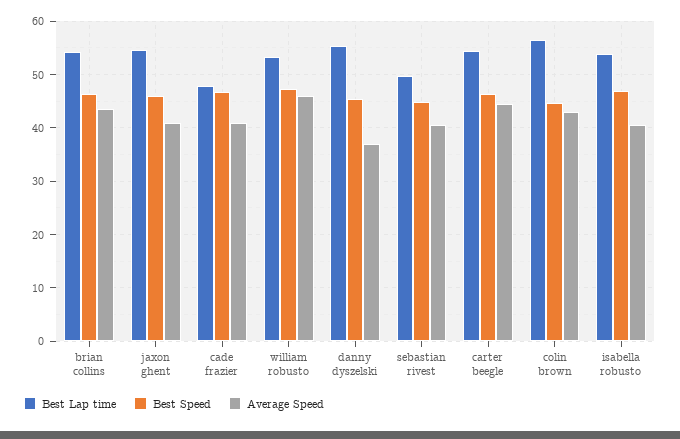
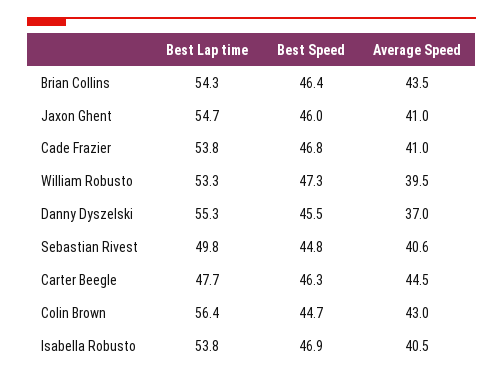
Best Lap time, cade frazier: 48 -> 53.8
Average Speed, william robusto: 46 -> 39.5
Best Lap time, carter beegle: 54 -> 47.7

